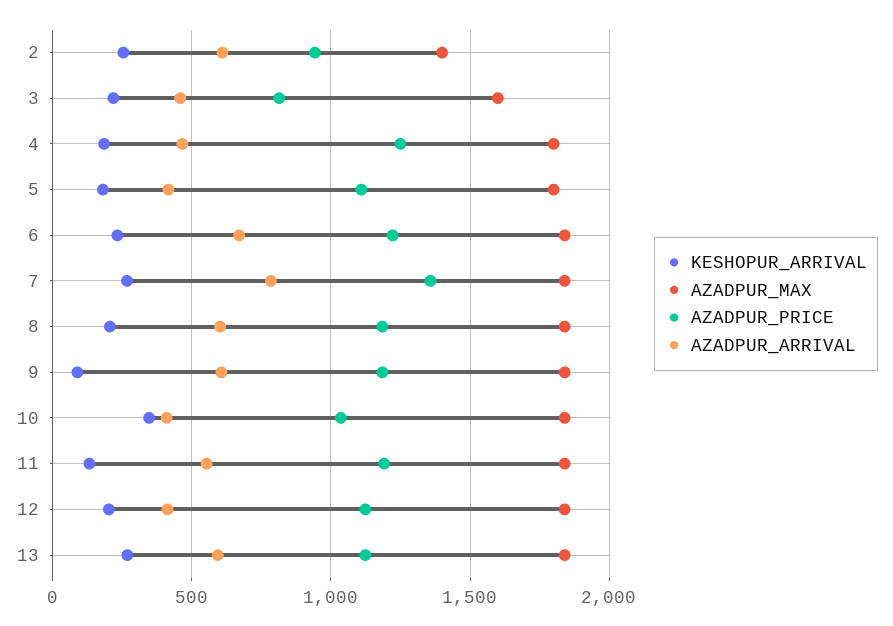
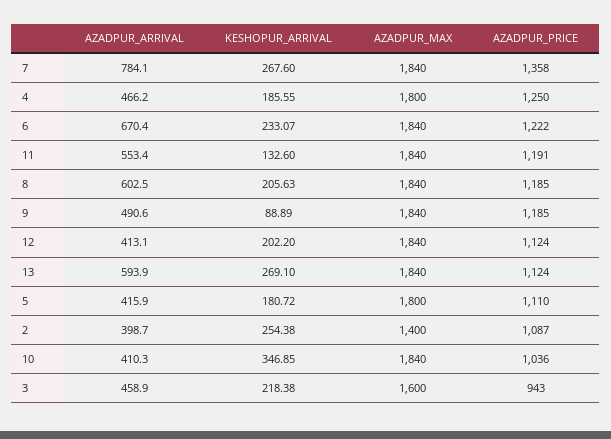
AZADPUR_PRICE, 2: 950 -> 1087
AZADPUR_ARRIVAL, 2: 600 -> 398.7
AZADPUR_PRICE, 3: 800 -> 943
AZADPUR_ARRIVAL, 9: 600 -> 490.6

